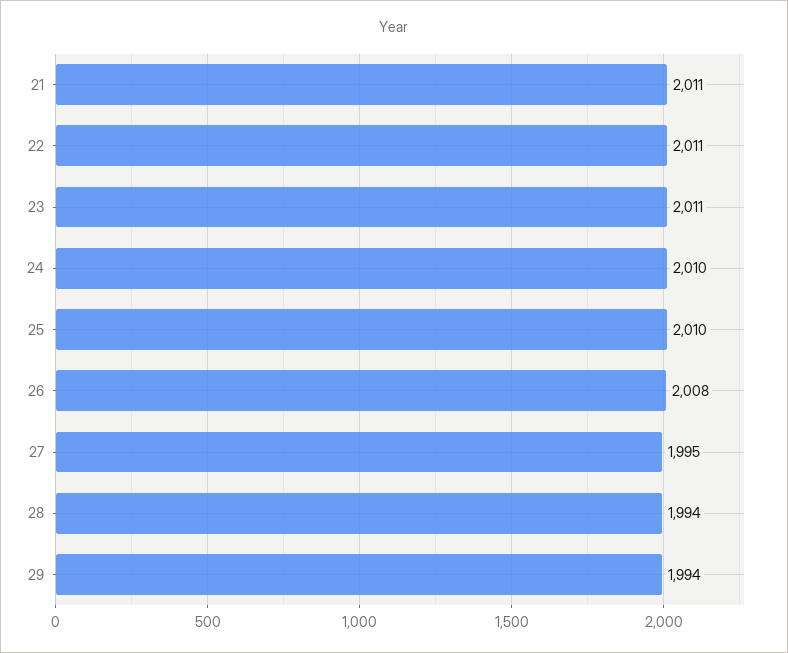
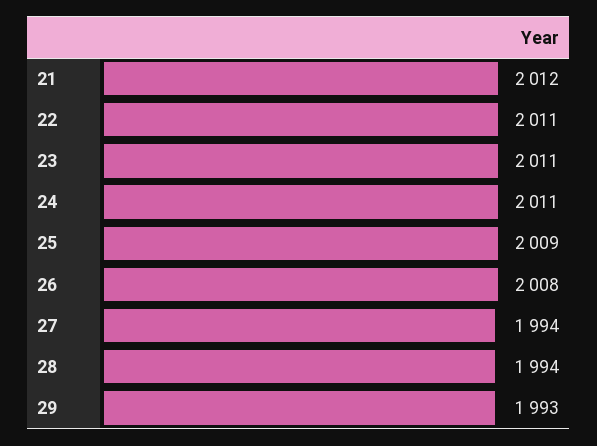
21: 2011 -> 2012
24: 2010 -> 2011
25: 2010 -> 2009
27: 1995 -> 1994
29: 1994 -> 1993

